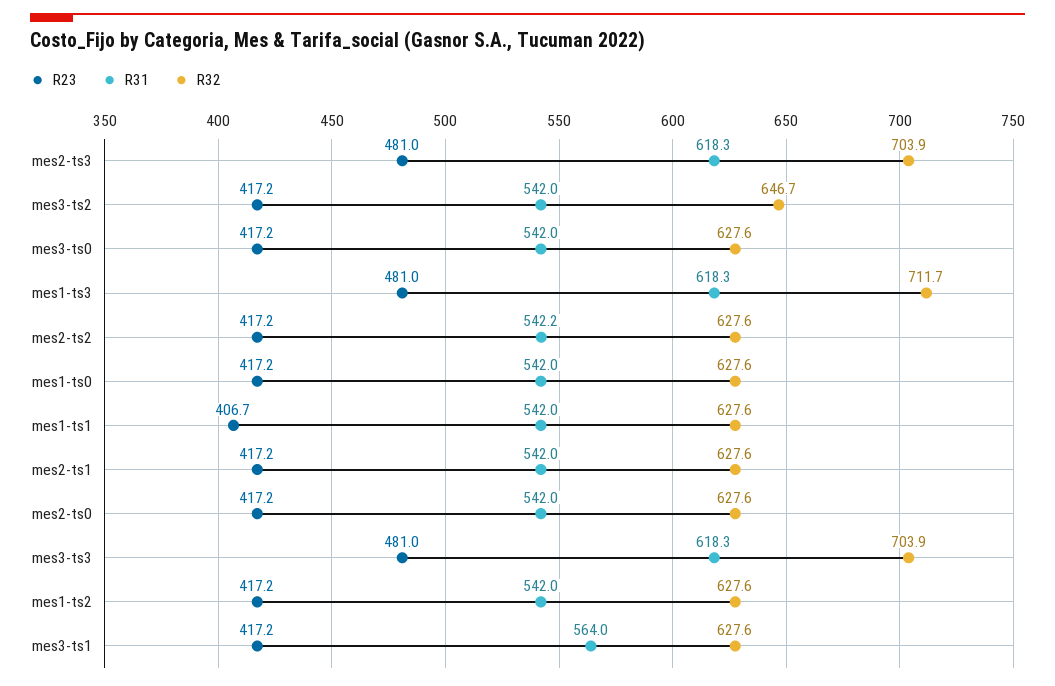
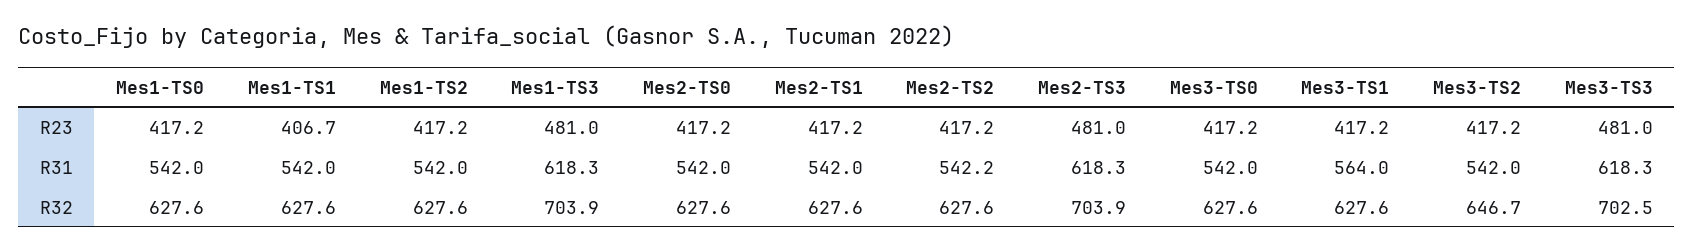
R32, mes1-ts3: 711.7 -> 703.9
R32, mes3-ts3: 703.9 -> 702.5

